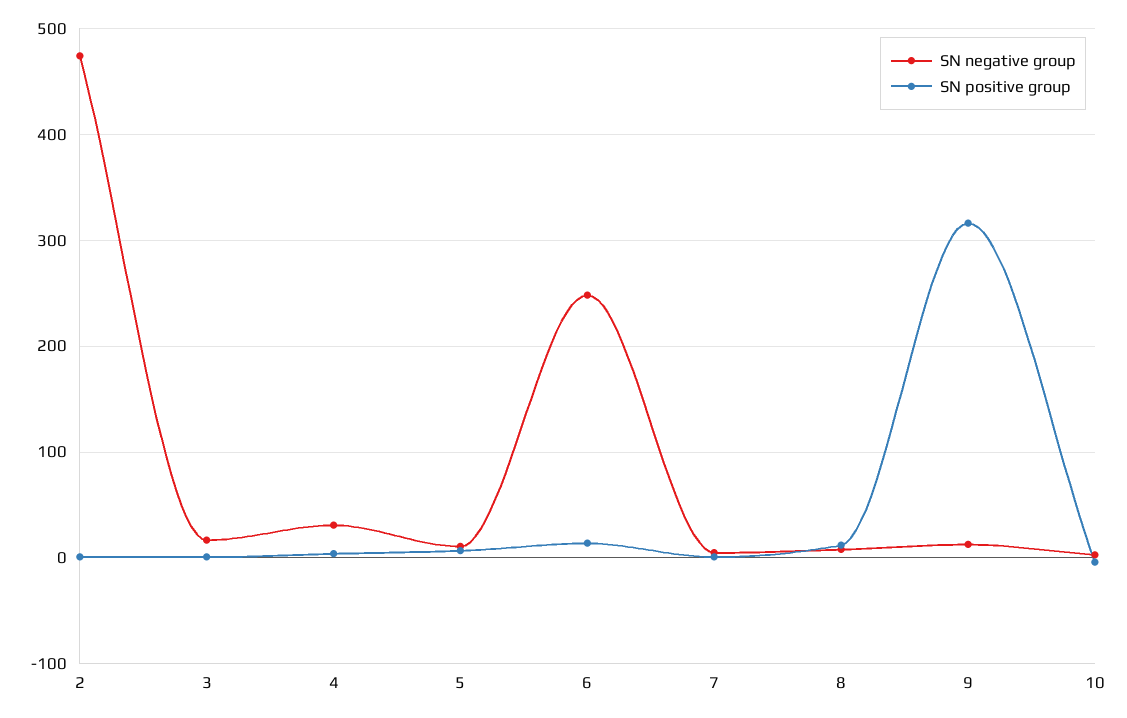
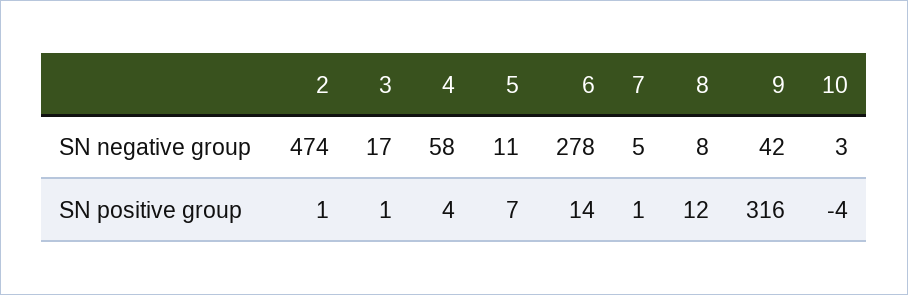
SN negative group, 4: 30 -> 58
SN negative group, 6: 250 -> 278
SN negative group, 9: 10 -> 42

